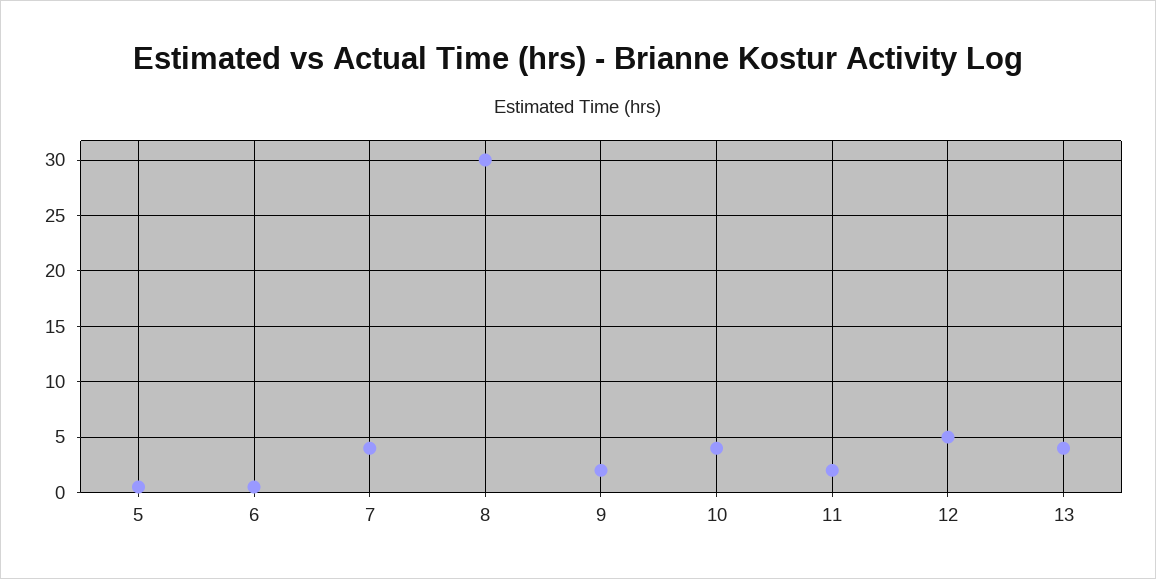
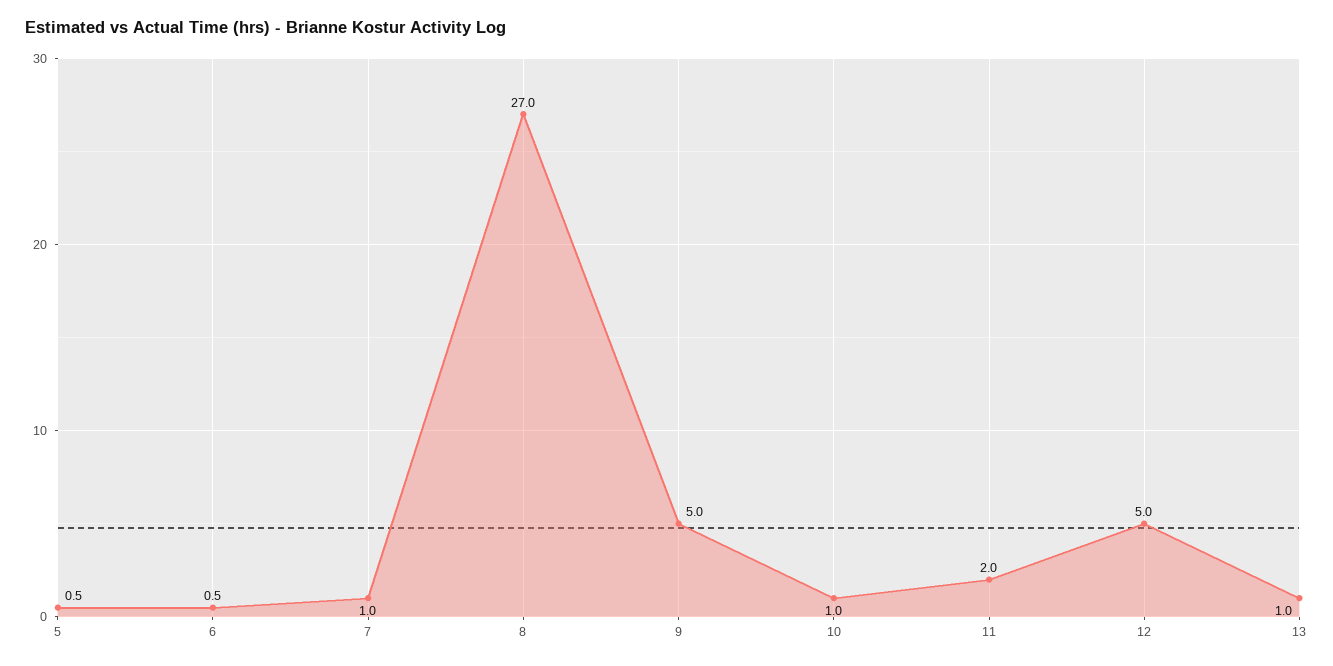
7: 4 -> 1
8: 30 -> 27
9: 2 -> 5
10: 4 -> 1
13: 4 -> 1

